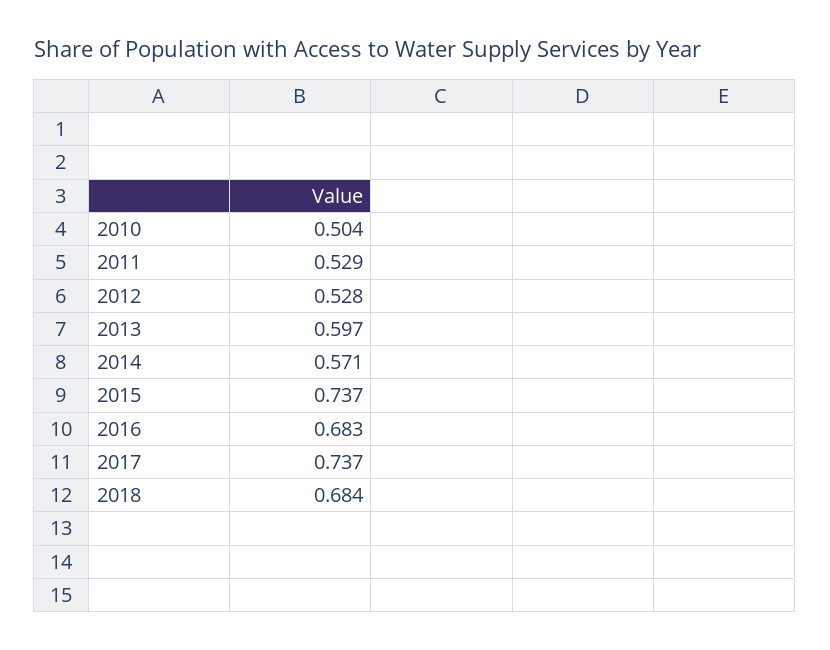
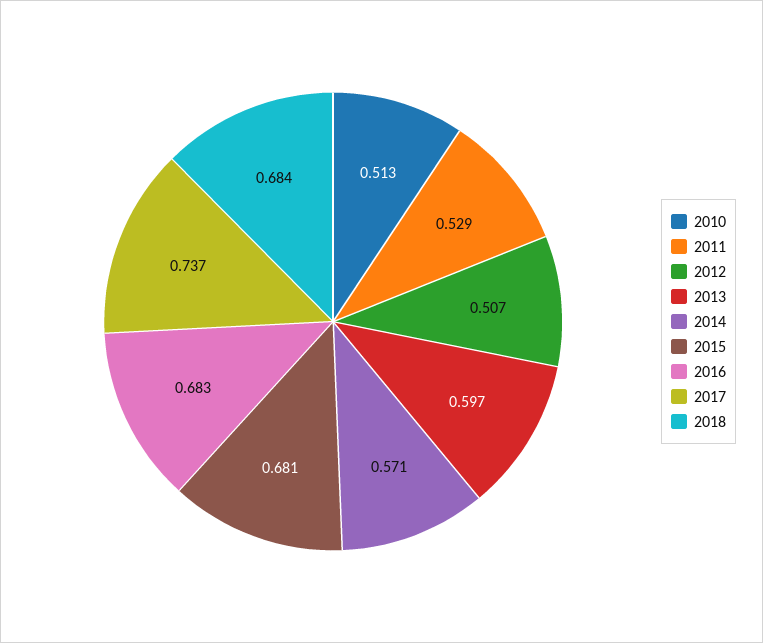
2010: 0.504 -> 0.513
2012: 0.528 -> 0.507
2015: 0.737 -> 0.681

